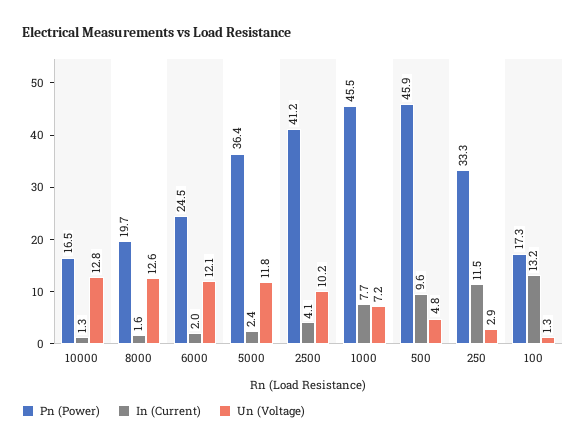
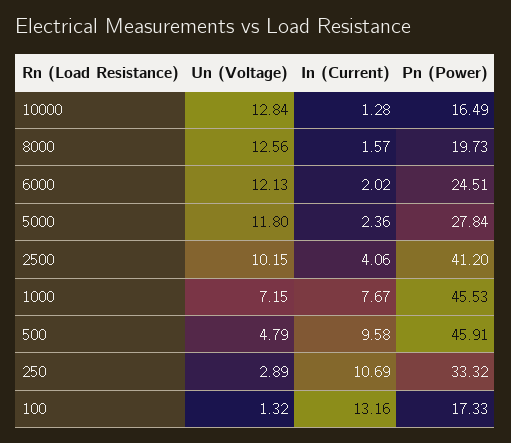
Pn (Power), 5000: 36.4 -> 27.84
In (Current), 250: 11.5 -> 10.69

